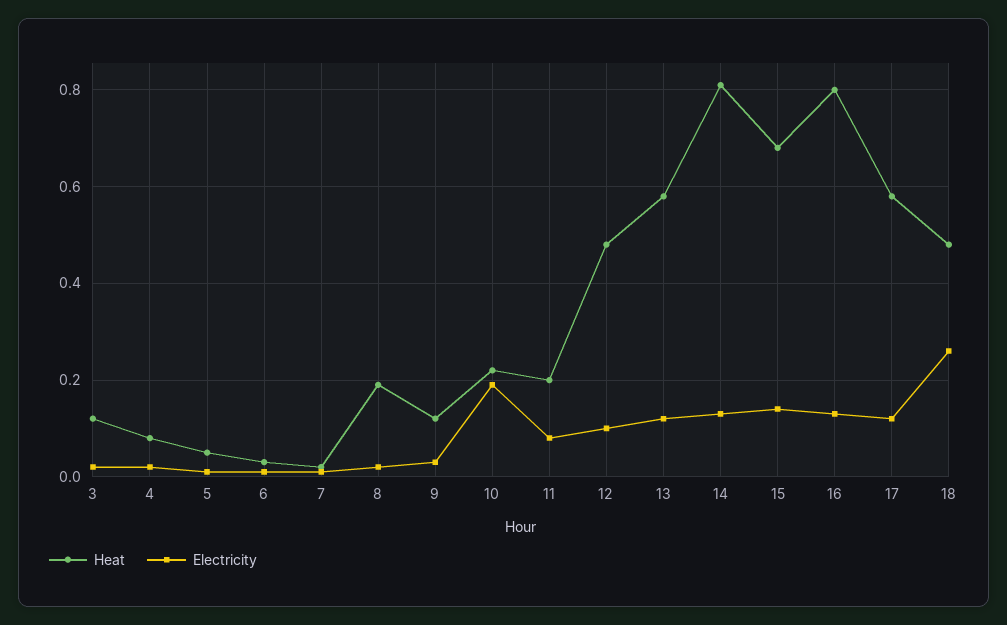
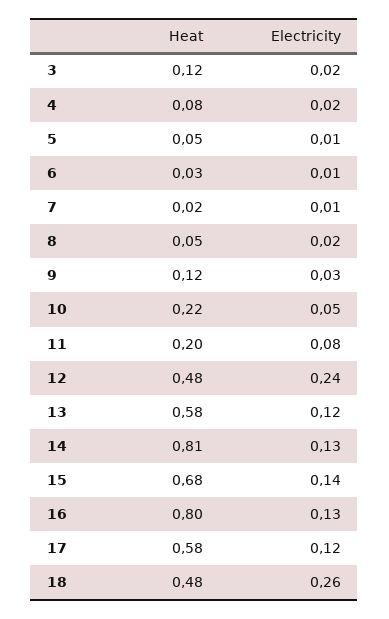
Heat, 8: 0.2 -> 0.05
Electricity, 10: 0.2 -> 0.05
Electricity, 12: 0.1 -> 0.24

